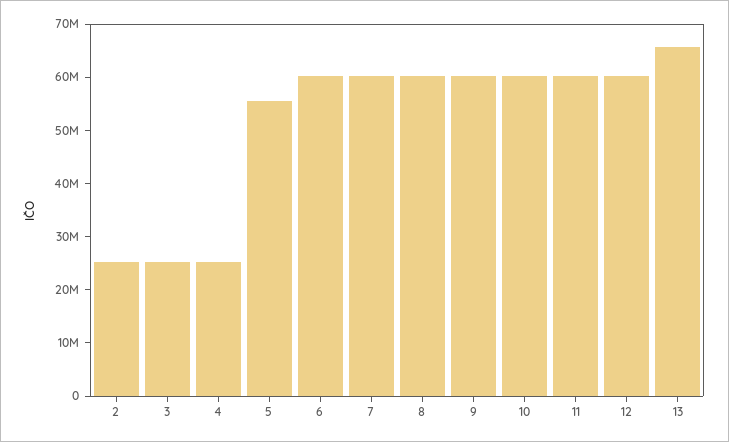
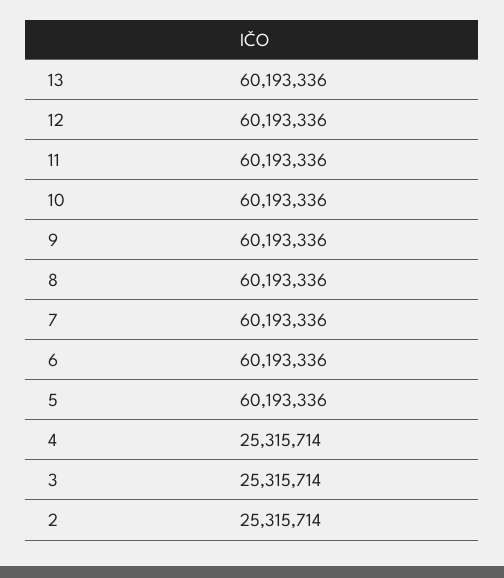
5: 56000000 -> 60193336
13: 66000000 -> 60193336

